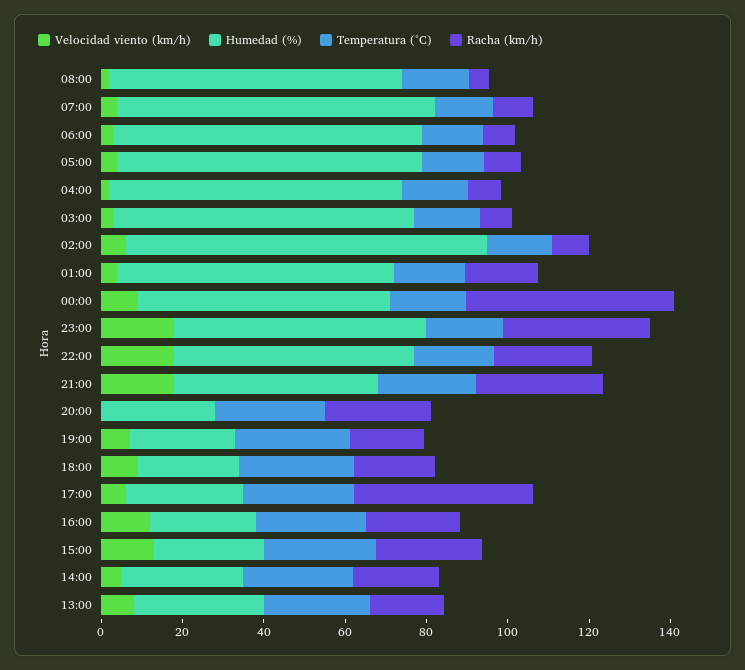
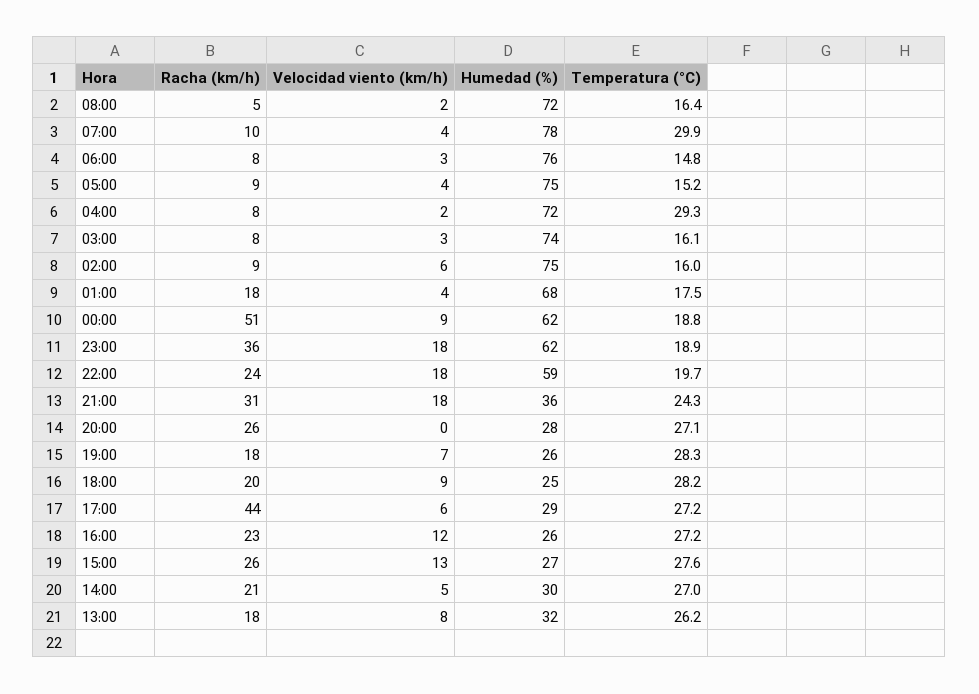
Temperatura (°C), 07:00: 15 -> 29.9
Temperatura (°C), 04:00: 15 -> 29.3
Humedad (%), 02:00: 90 -> 75
Humedad (%), 21:00: 50 -> 36

